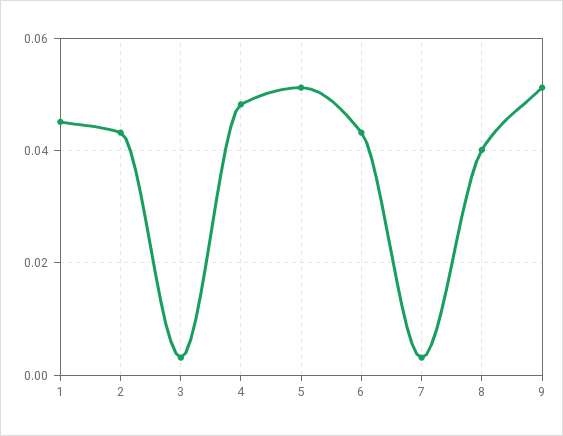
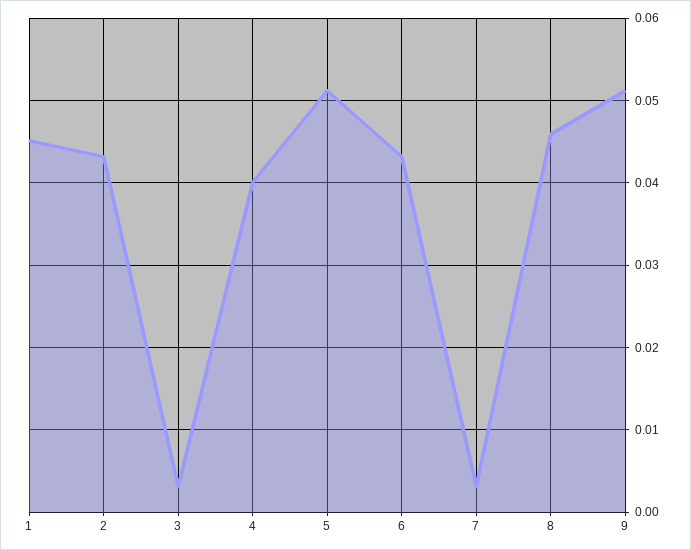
4: 0.048 -> 0.04
8: 0.04 -> 0.046

